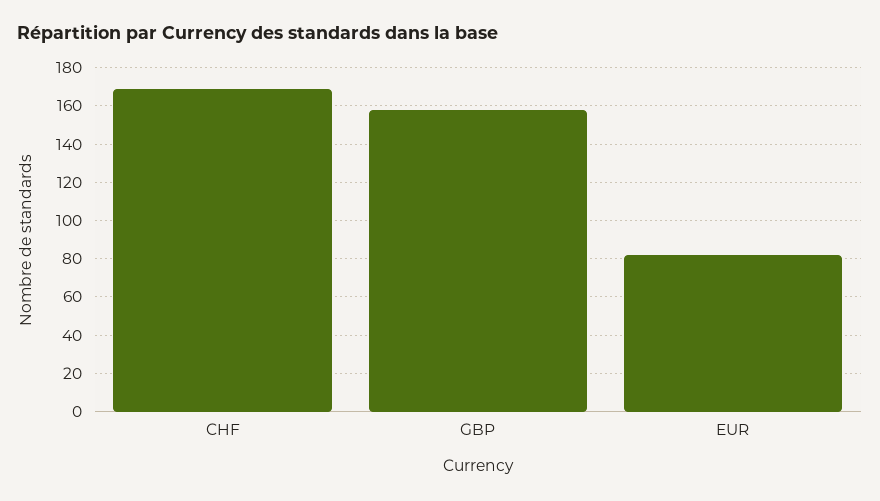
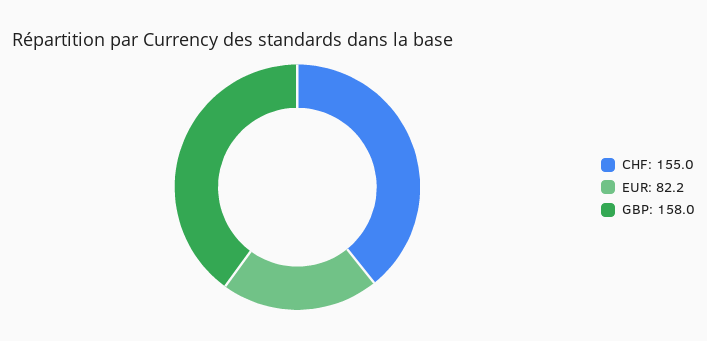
CHF: 170 -> 155

